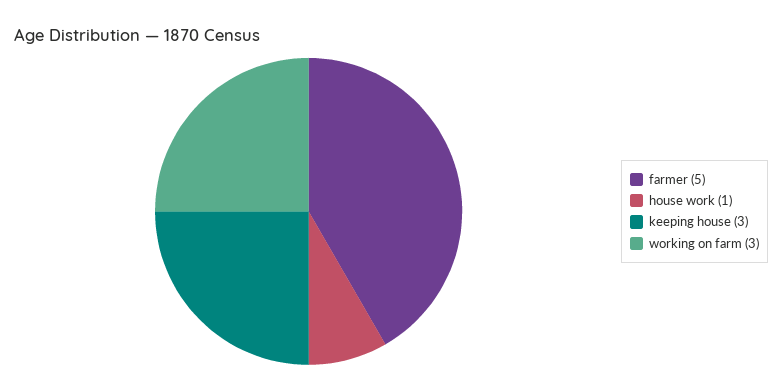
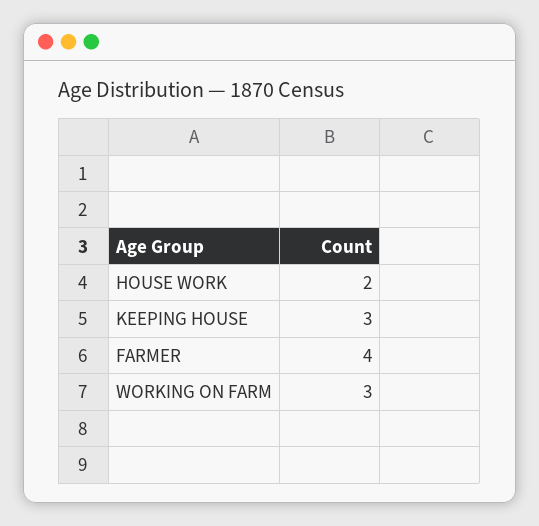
farmer: 5 -> 4
house work: 1 -> 2

